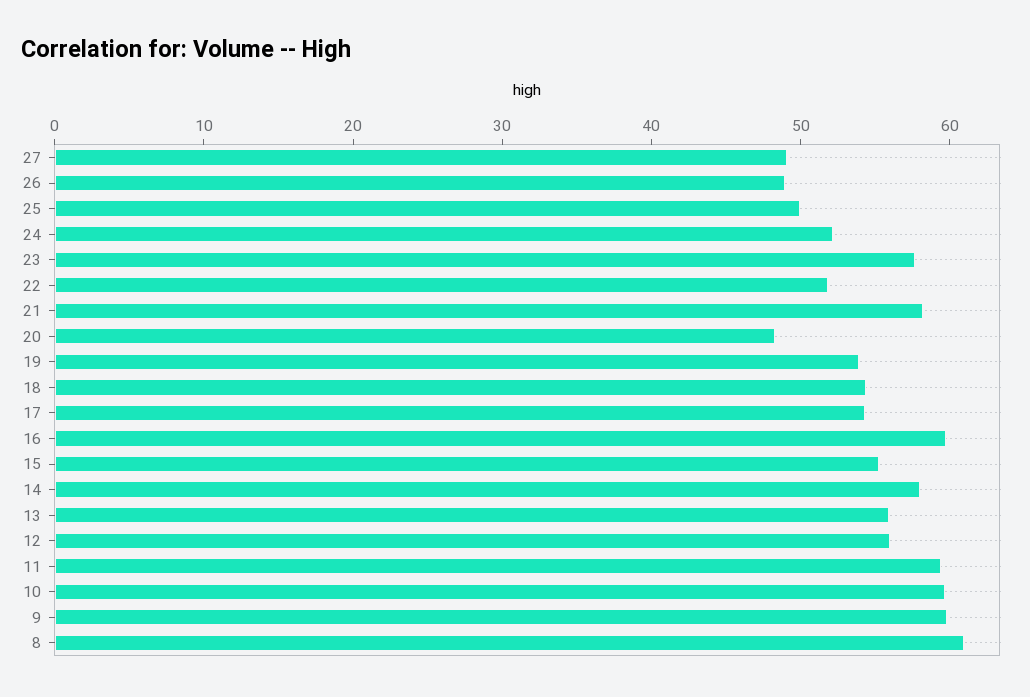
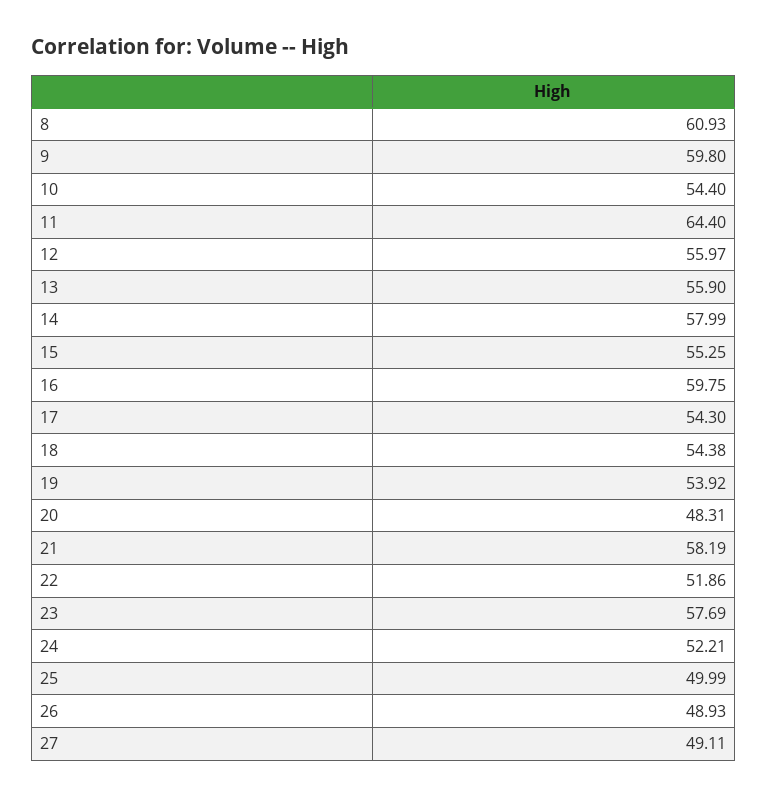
11: 60 -> 64.4
10: 60 -> 54.4

